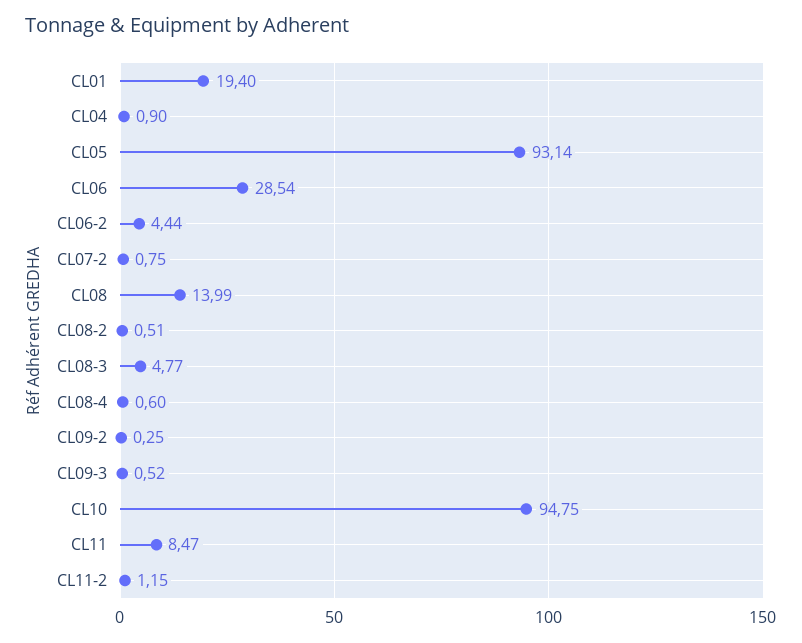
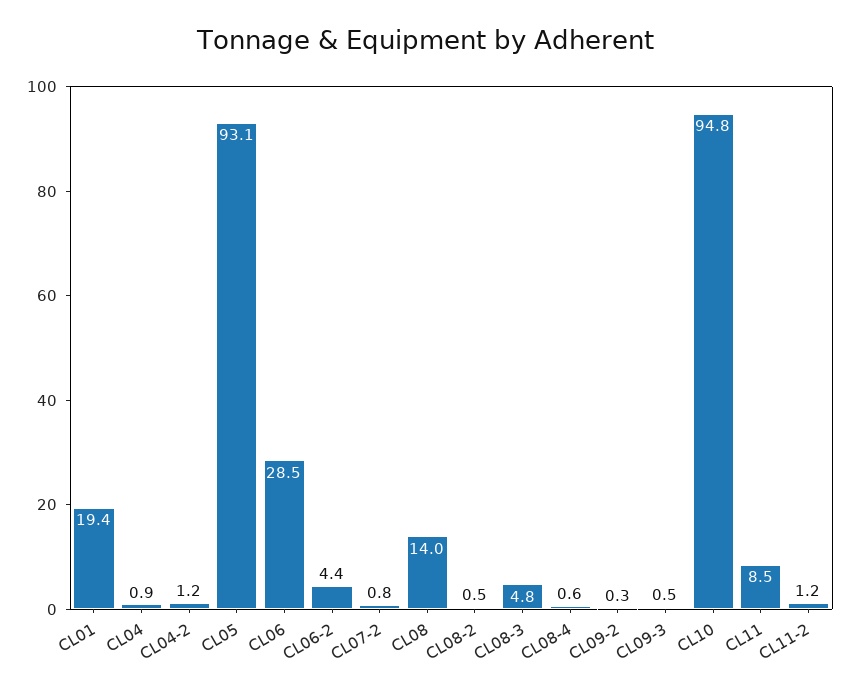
CL04-2: none -> 1.2

